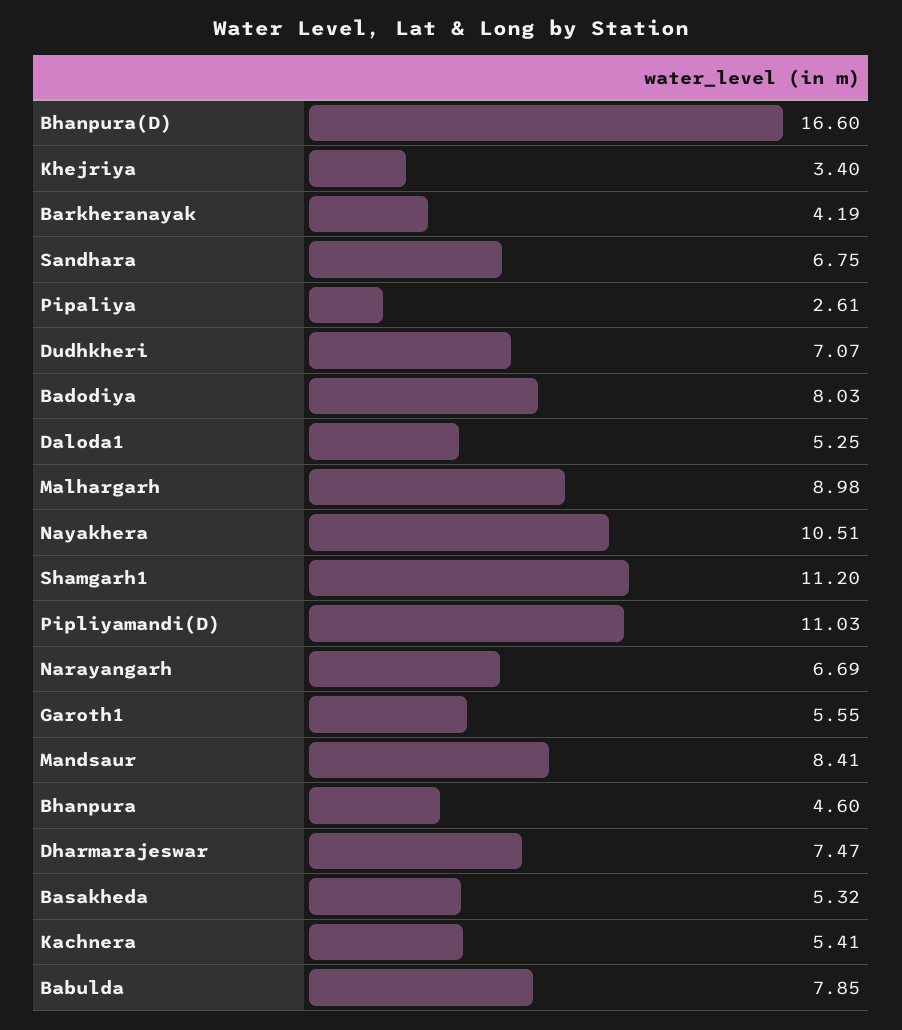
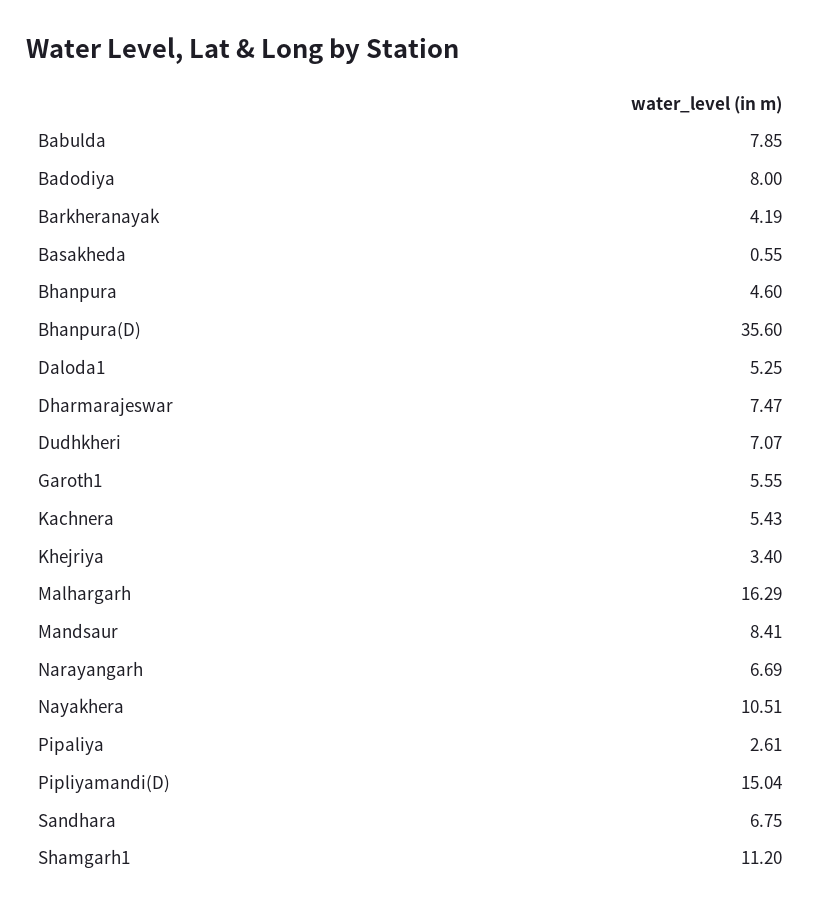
Bhanpura(D): 16.6 -> 35.6
Badodiya: 8.03 -> 8
Malhargarh: 8.98 -> 16.29
Pipliyamandi(D): 11.03 -> 15.04
Basakheda: 5.32 -> 0.55
Kachnera: 5.41 -> 5.43

